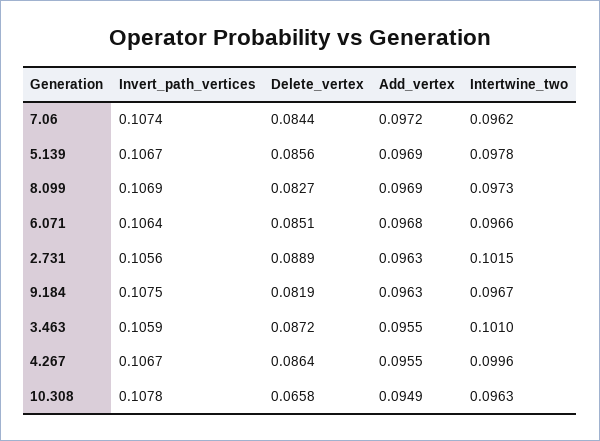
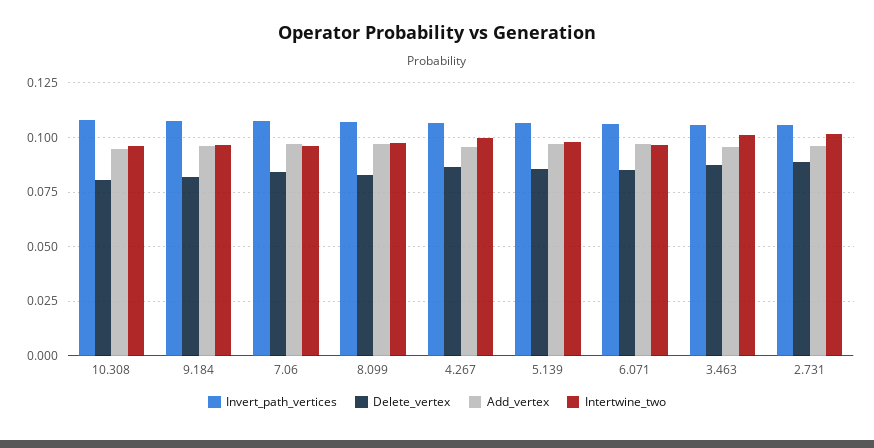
Delete_vertex, 10.308: 0.0658 -> 0.08

